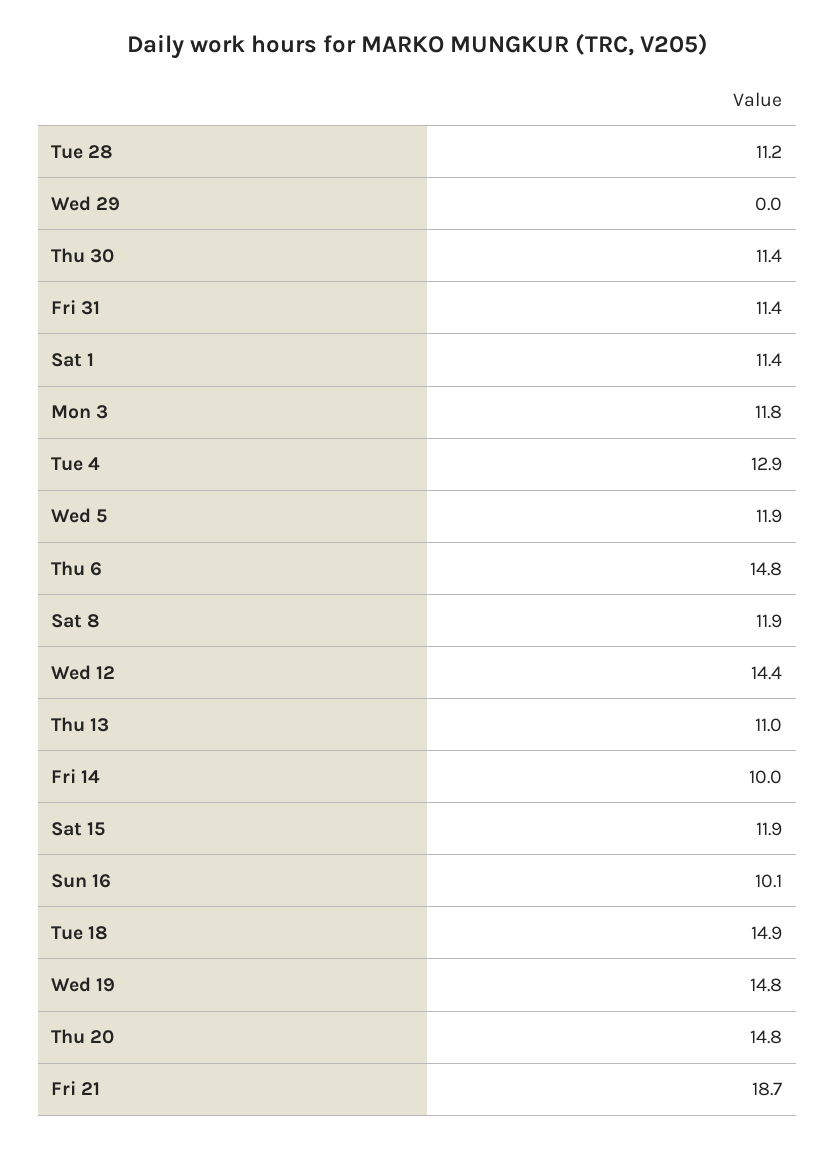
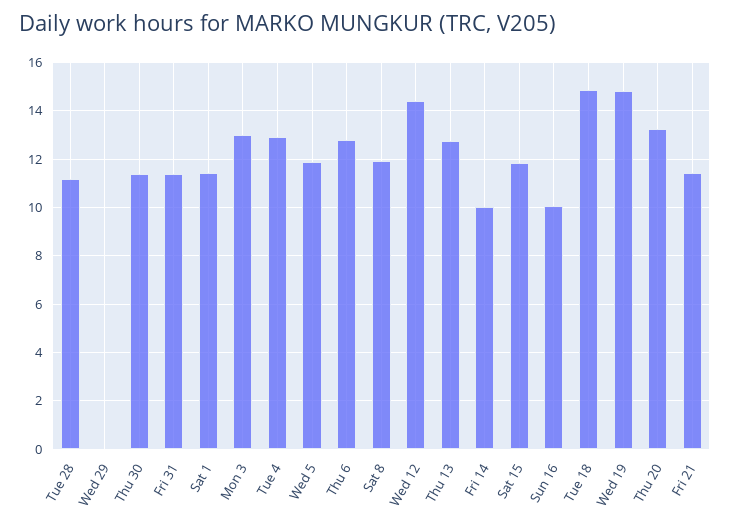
Mon 3: 11.8 -> 13
Thu 6: 14.8 -> 12.75
Thu 13: 11 -> 12.75
Thu 20: 14.8 -> 13.25
Fri 21: 18.7 -> 11.5

